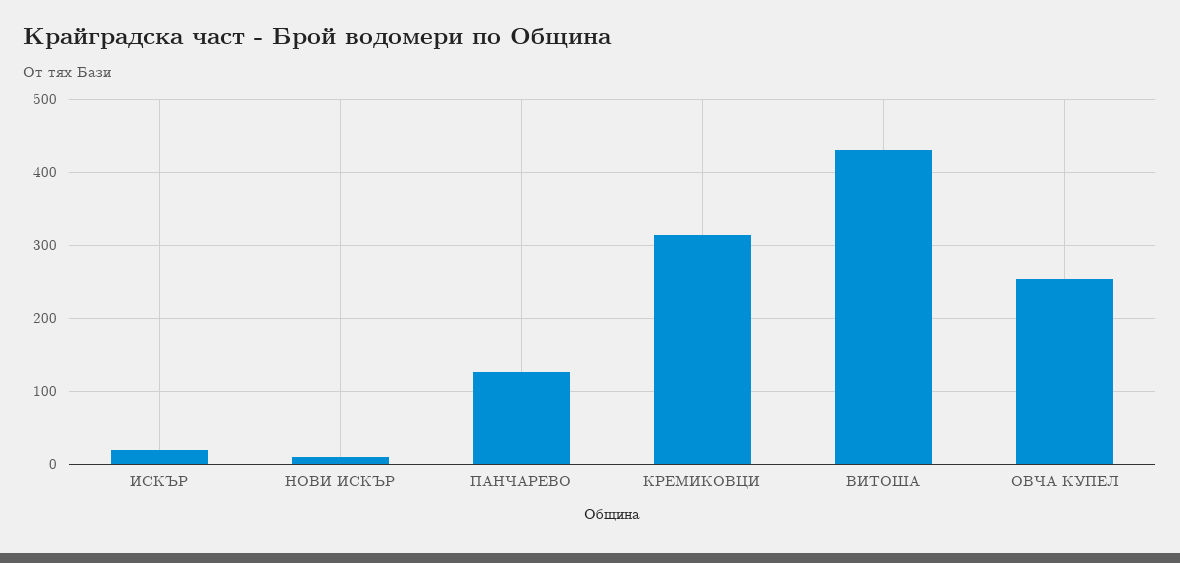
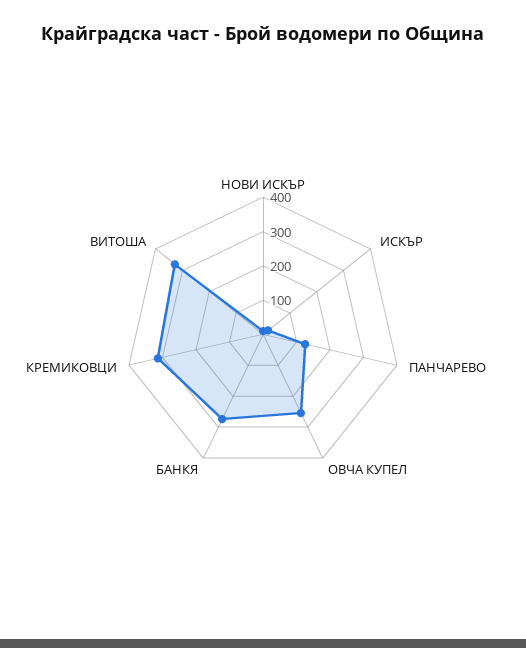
ВИТОША: 430 -> 325
БАНКЯ: none -> 275

